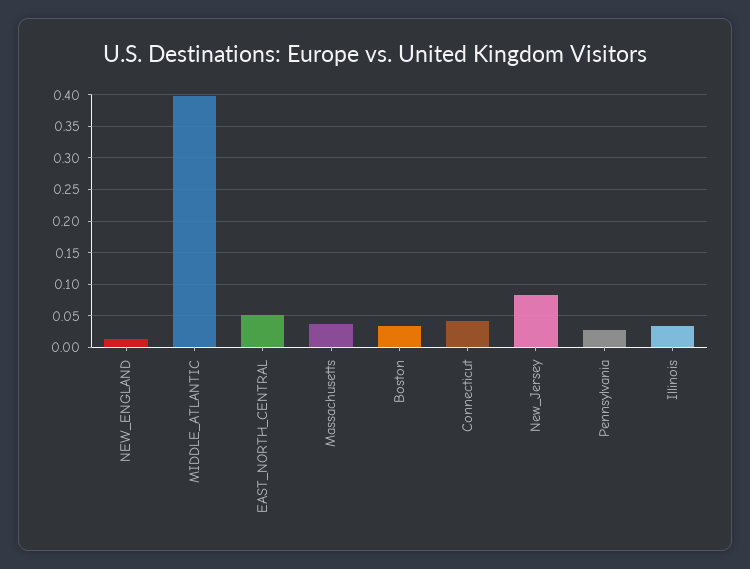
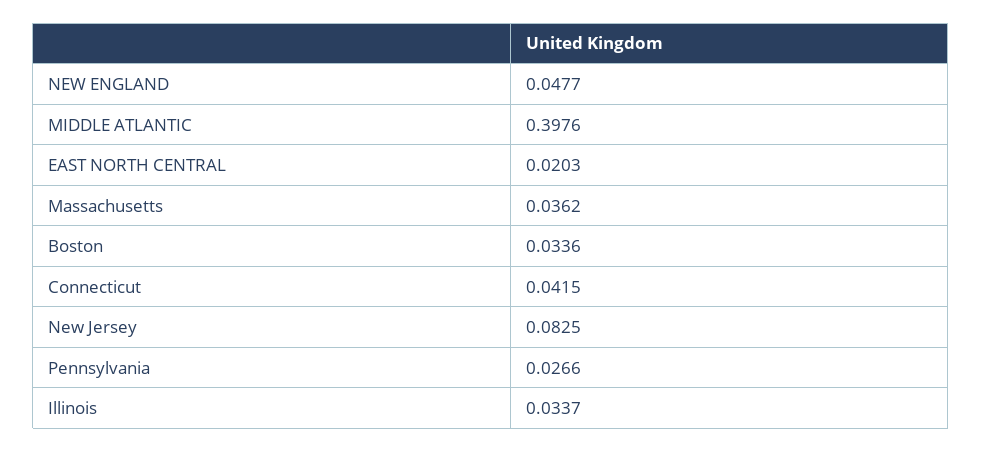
NEW_ENGLAND: 0.01 -> 0.0477
EAST_NORTH_CENTRAL: 0.05 -> 0.0203

